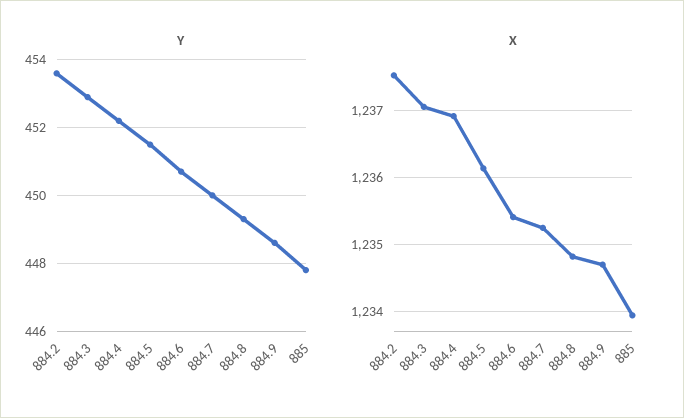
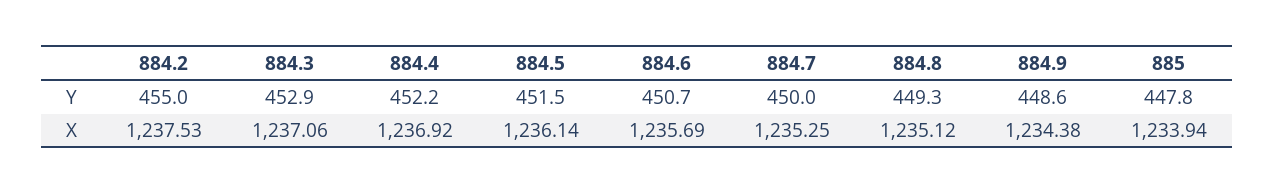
Y, 884.2: 453.5 -> 455
X, 884.6: 1235.4 -> 1235.69
X, 884.8: 1234.8 -> 1235.12
X, 884.9: 1234.7 -> 1234.38

